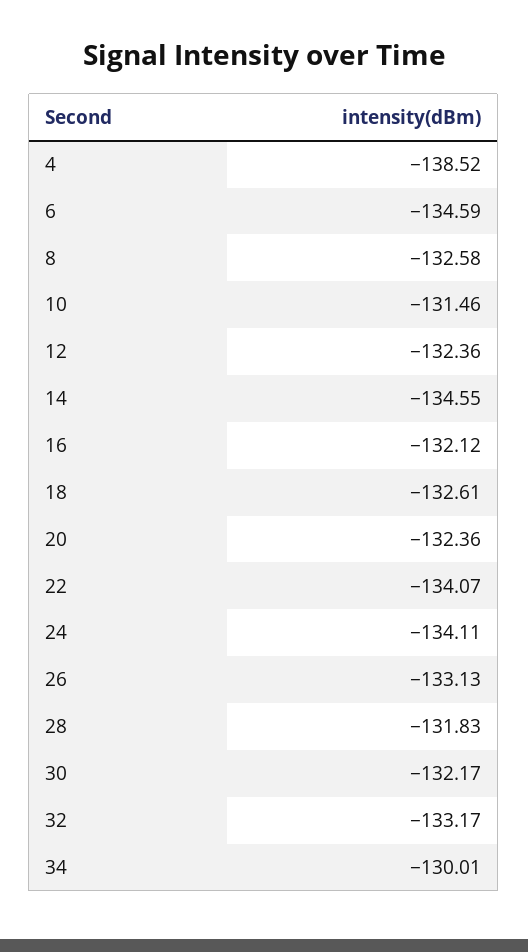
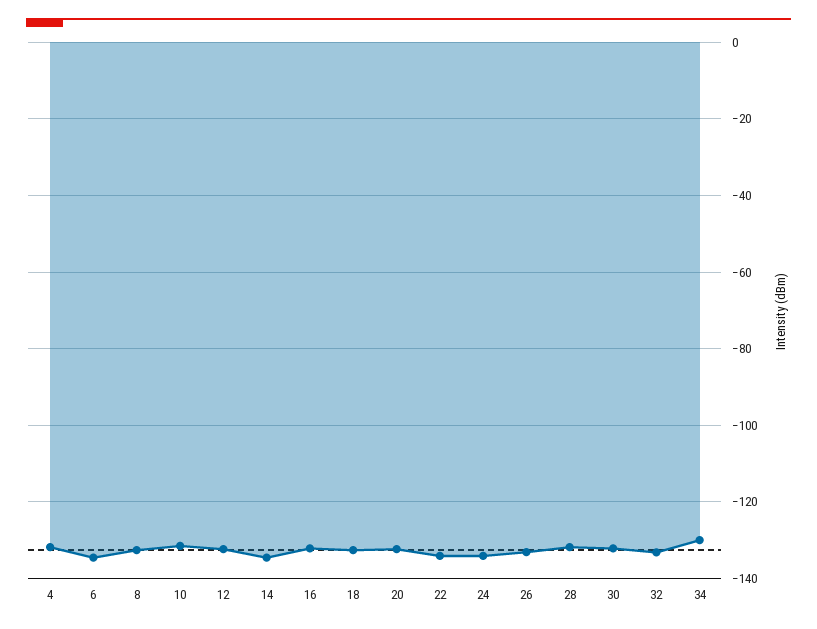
4: -138.52 -> -132

